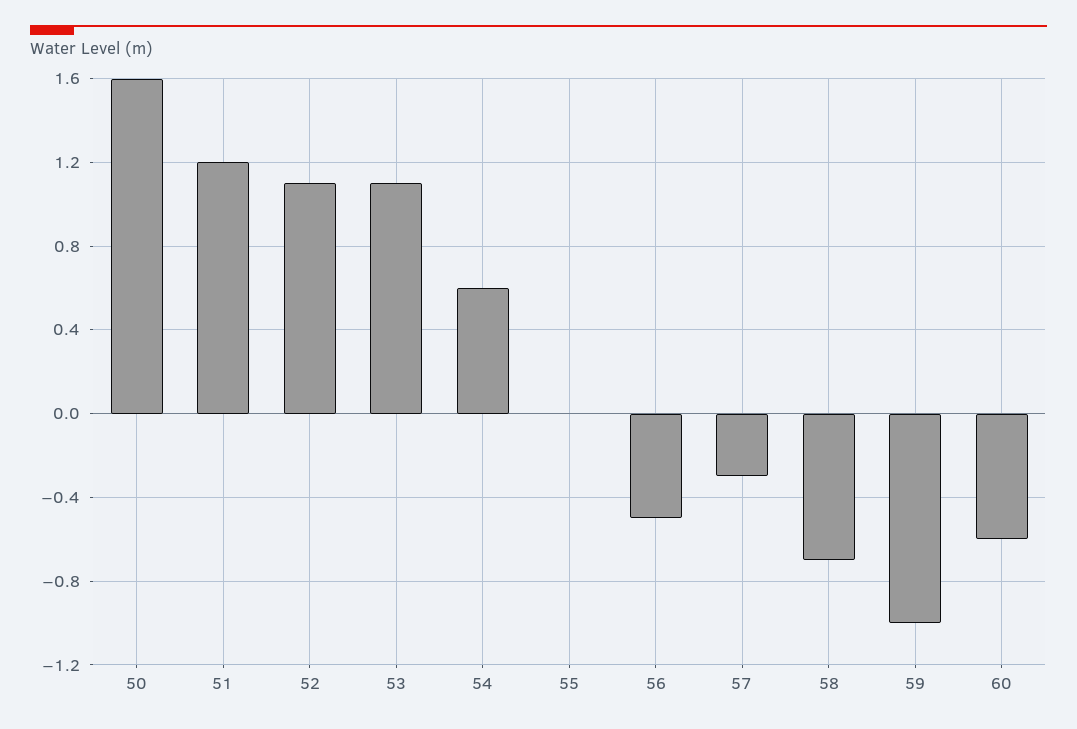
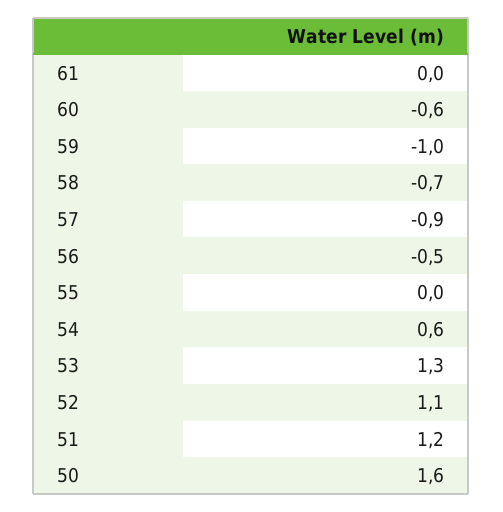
53: 1.1 -> 1.3
57: -0.3 -> -0.9
61: none -> 0

